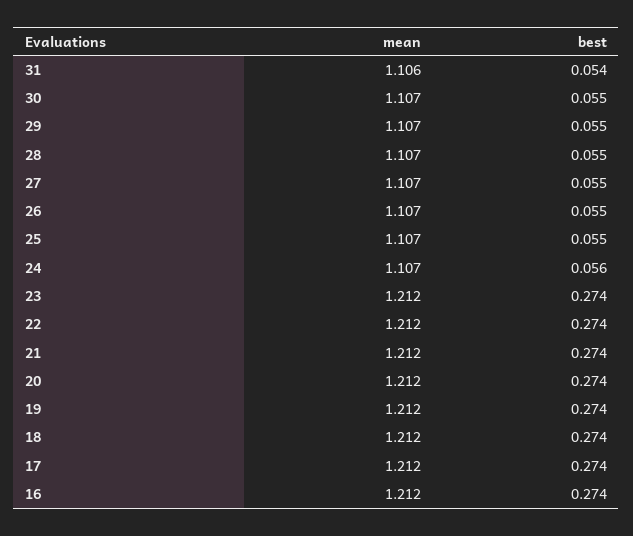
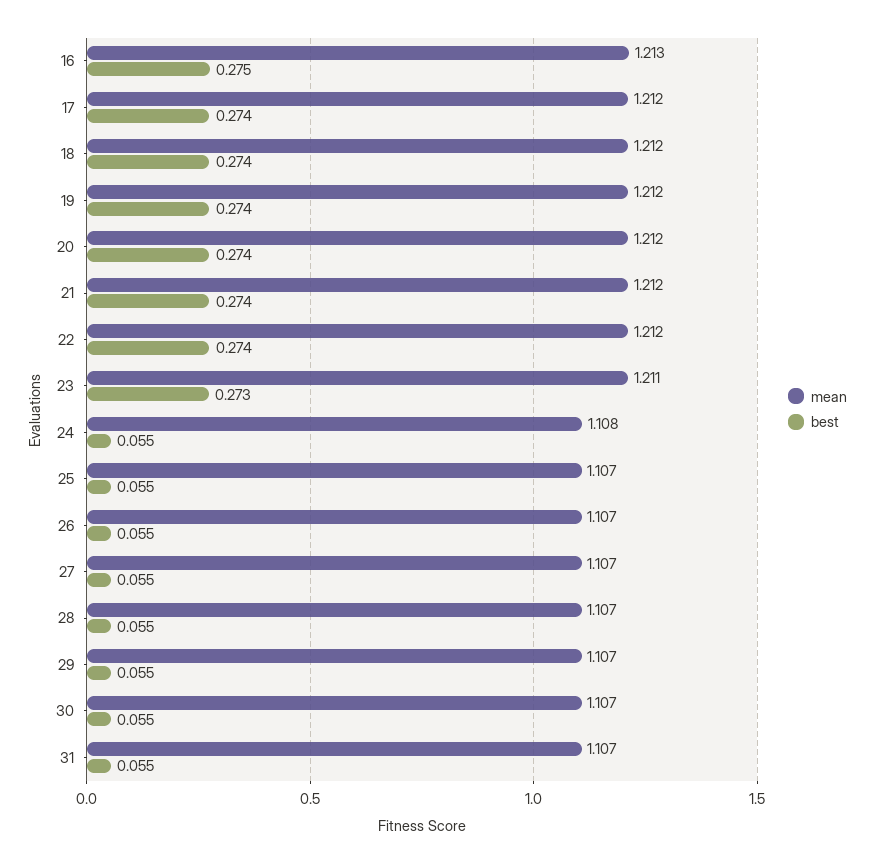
mean, 31: 1.106 -> 1.107
best, 31: 0.054 -> 0.055
mean, 24: 1.107 -> 1.108
best, 24: 0.056 -> 0.055
mean, 23: 1.212 -> 1.211
best, 23: 0.274 -> 0.273
mean, 16: 1.212 -> 1.213
best, 16: 0.274 -> 0.275

